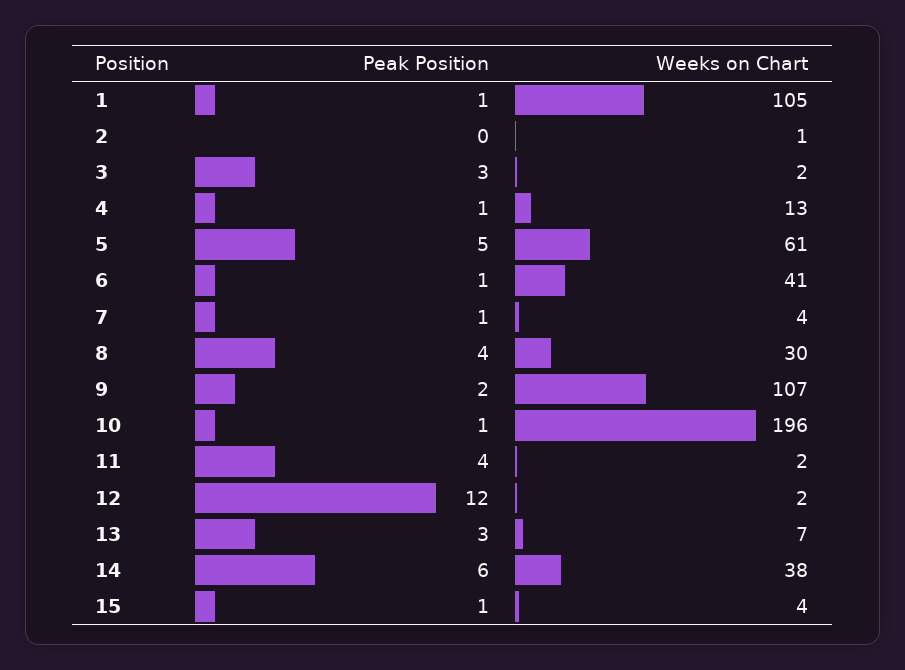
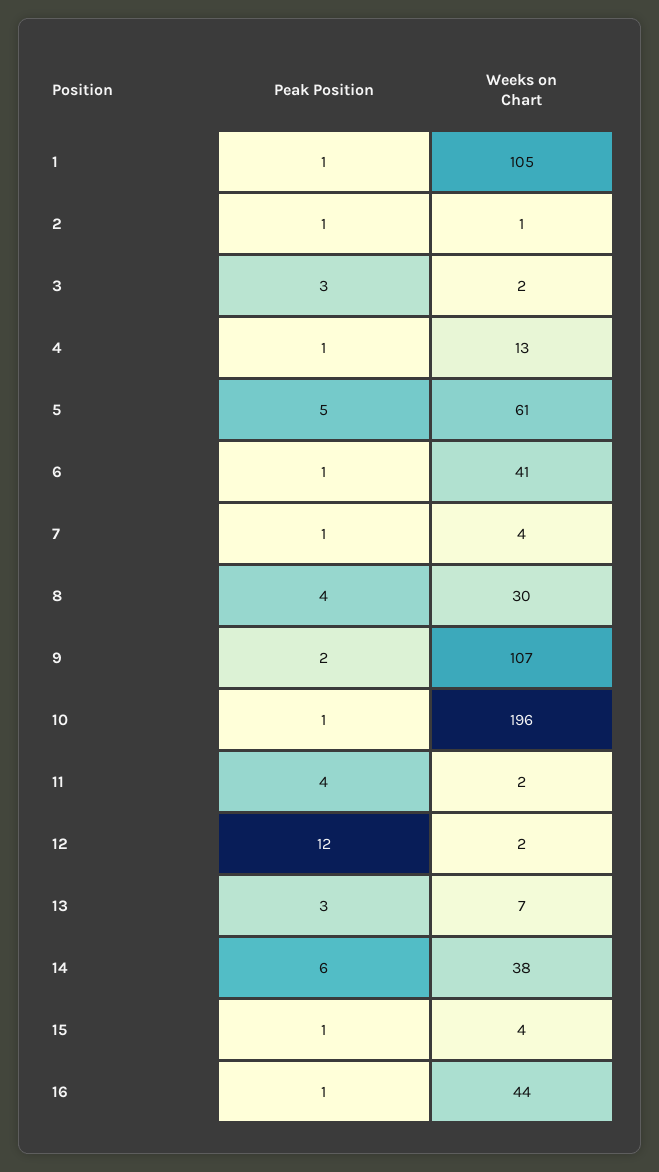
Peak Position, 2: 0 -> 1
Peak Position, 16: none -> 1
Weeks on Chart, 16: none -> 44

